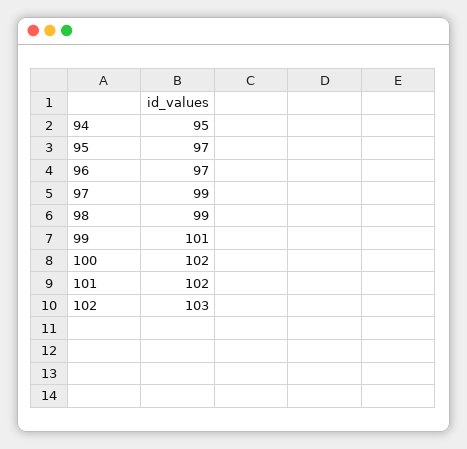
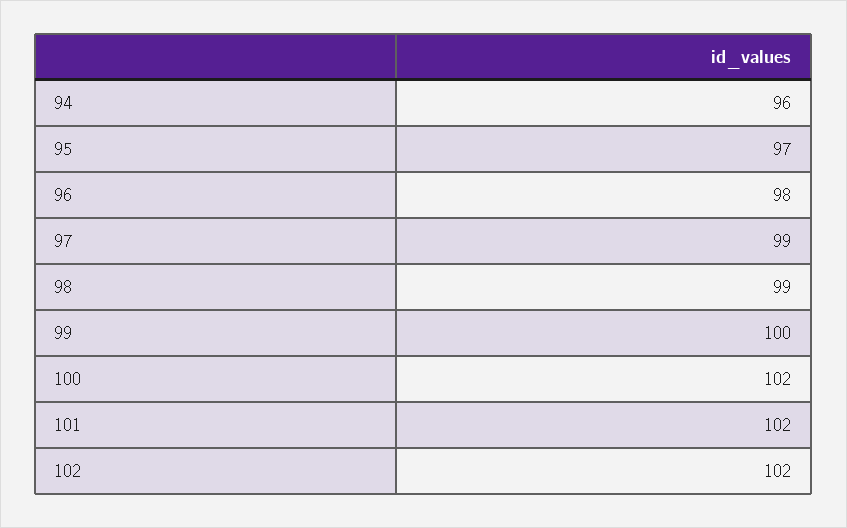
94: 95 -> 96
96: 97 -> 98
99: 101 -> 100
102: 103 -> 102

